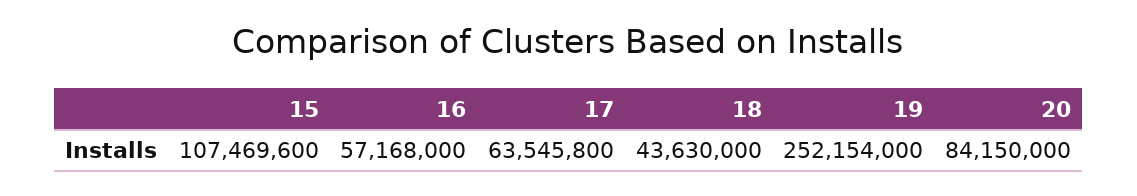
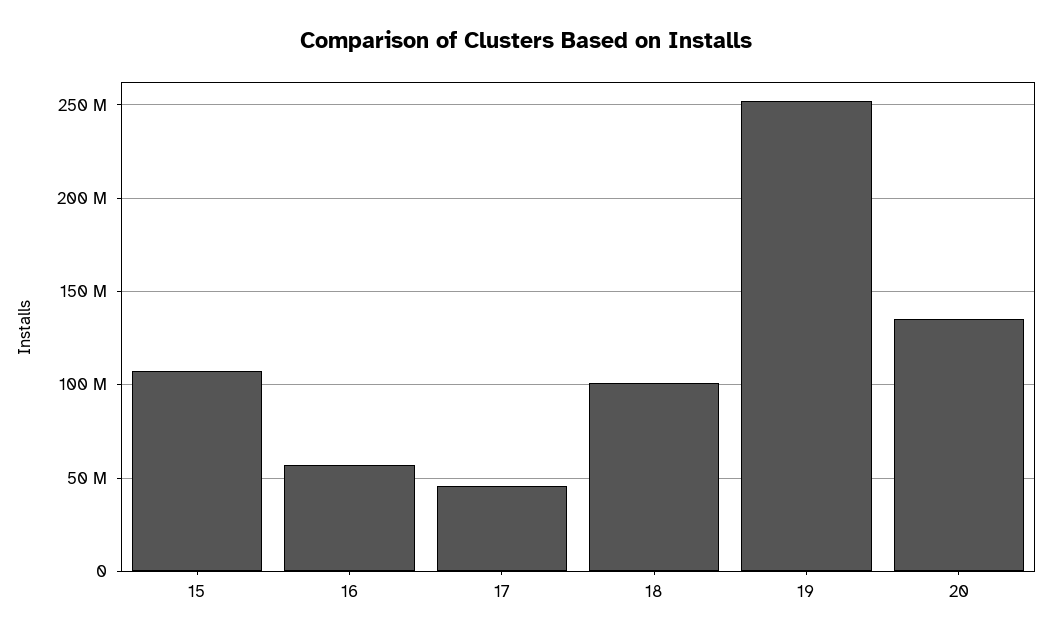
17: 63545800 -> 45000000
18: 43630000 -> 100000000
20: 84150000 -> 135000000

